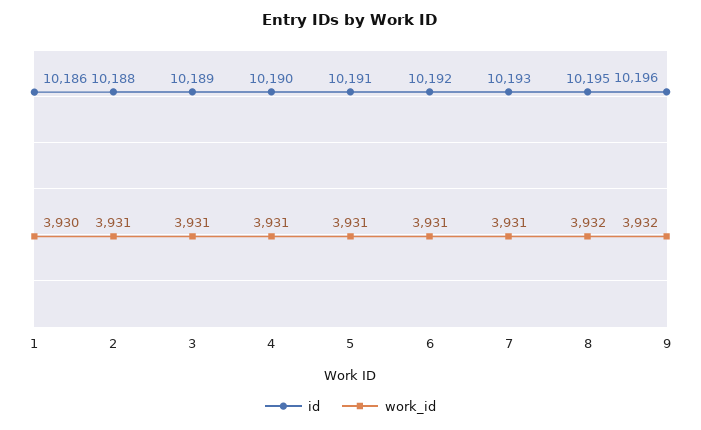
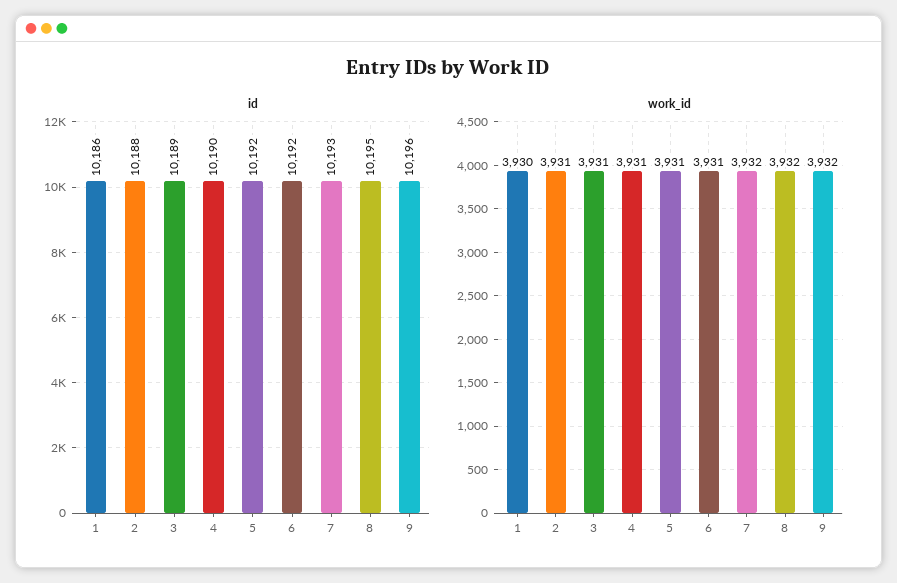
id, 5: 10191 -> 10192
work_id, 7: 3931 -> 3932

